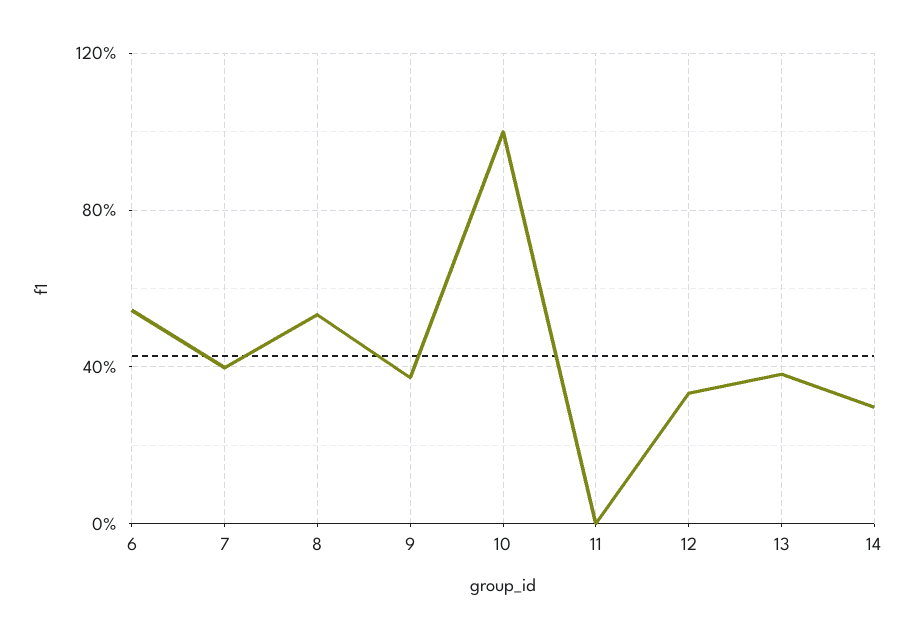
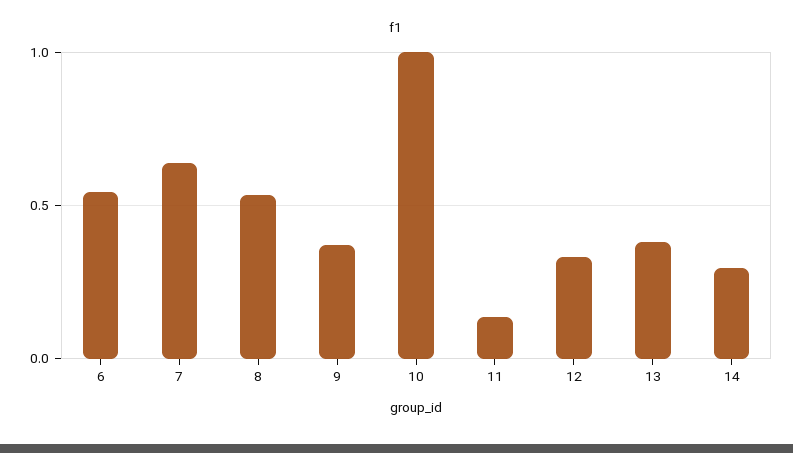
7: 0.4 -> 0.65
11: 0 -> 0.15

